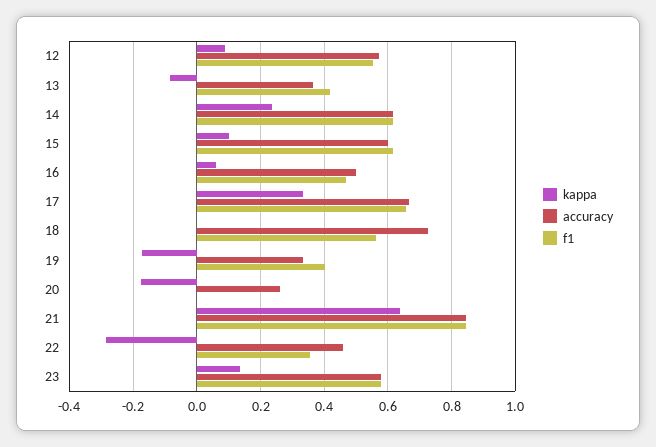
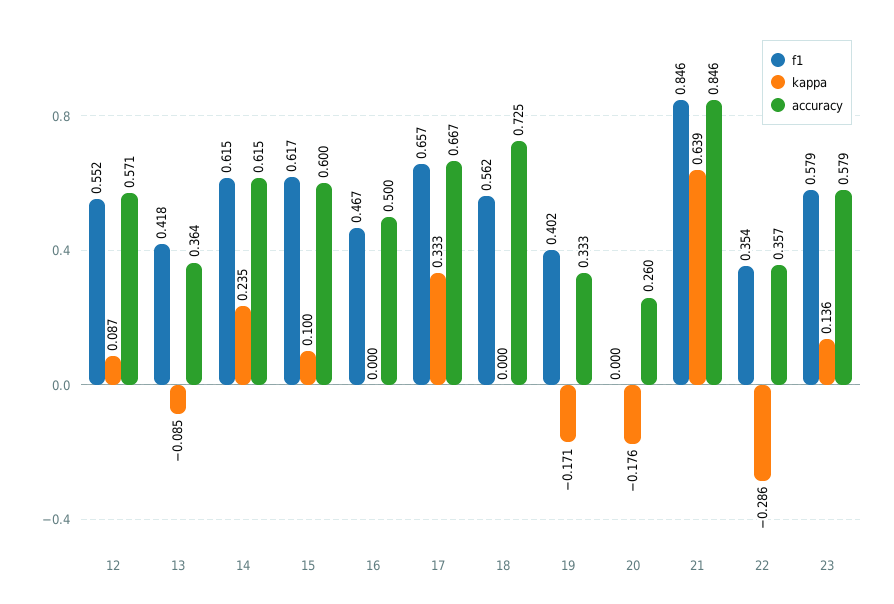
kappa, 16: 0.06 -> 0
accuracy, 22: 0.46 -> 0.357

